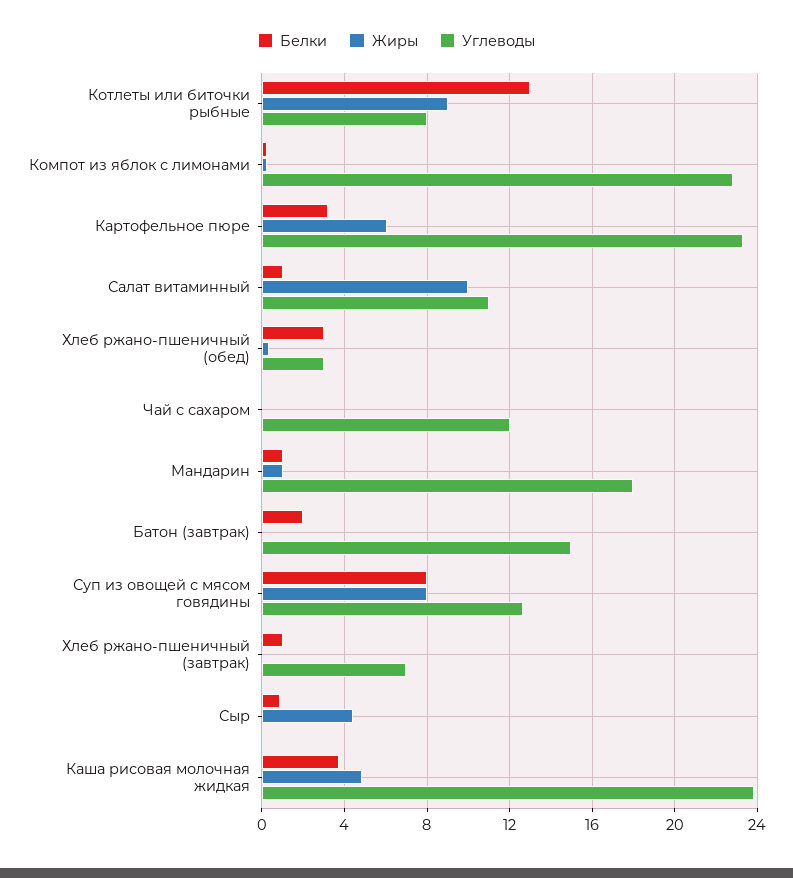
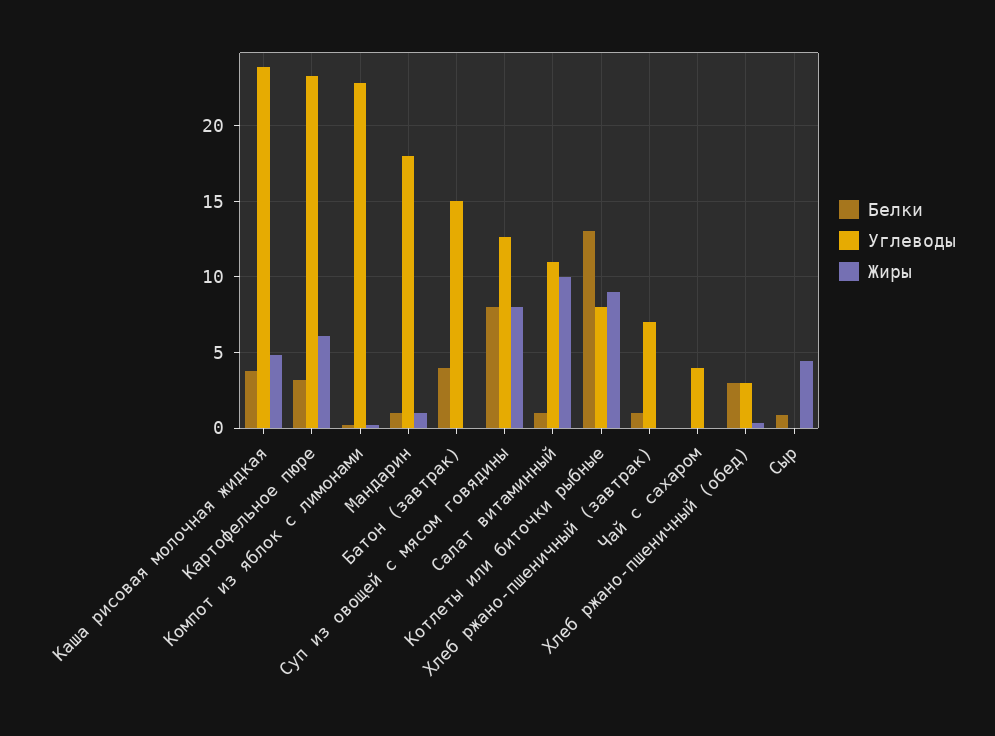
Углеводы, Чай с сахаром: 12 -> 4
Белки, Батон (завтрак): 2 -> 4

